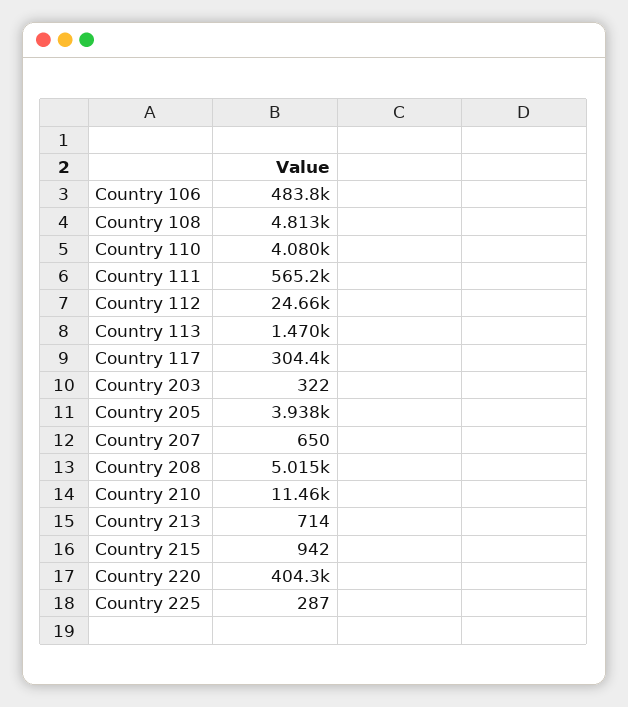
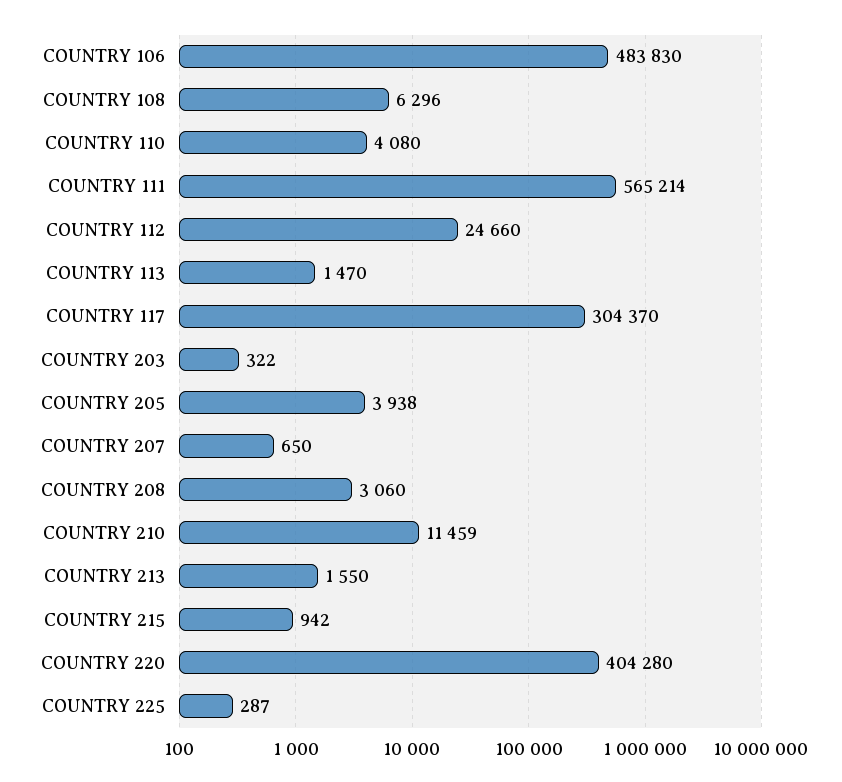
Country 108: 4813 -> 6296
Country 208: 5015 -> 3060
Country 213: 714 -> 1550

